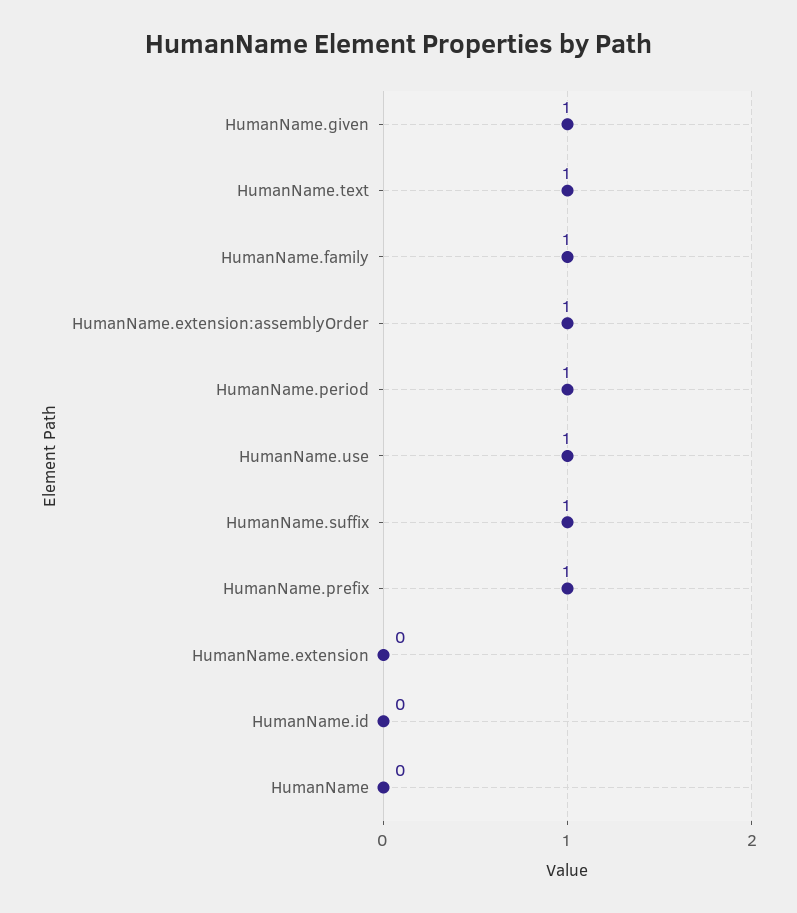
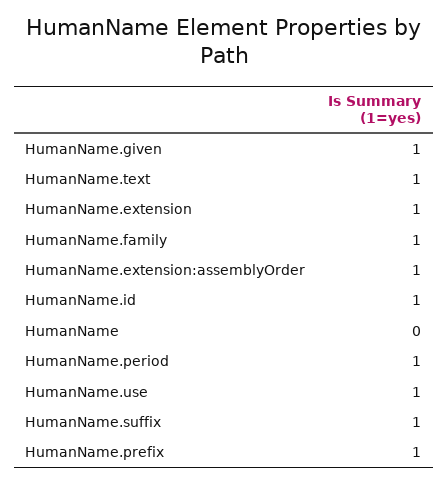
HumanName.extension: 0 -> 1
HumanName.id: 0 -> 1

